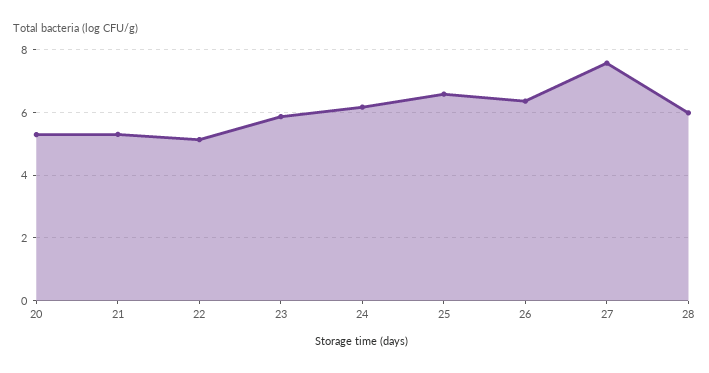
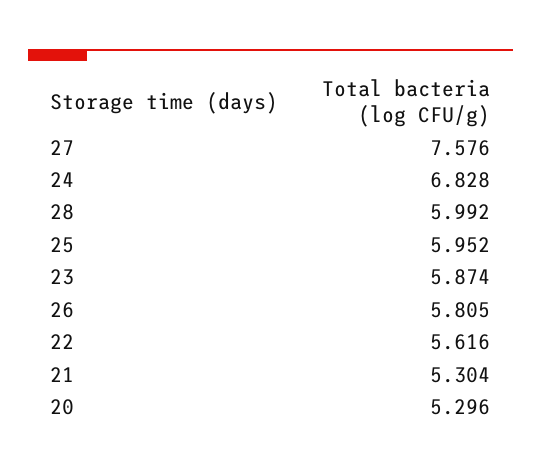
22: 5.2 -> 5.616
24: 6.2 -> 6.828
25: 6.6 -> 5.952
26: 6.4 -> 5.805

